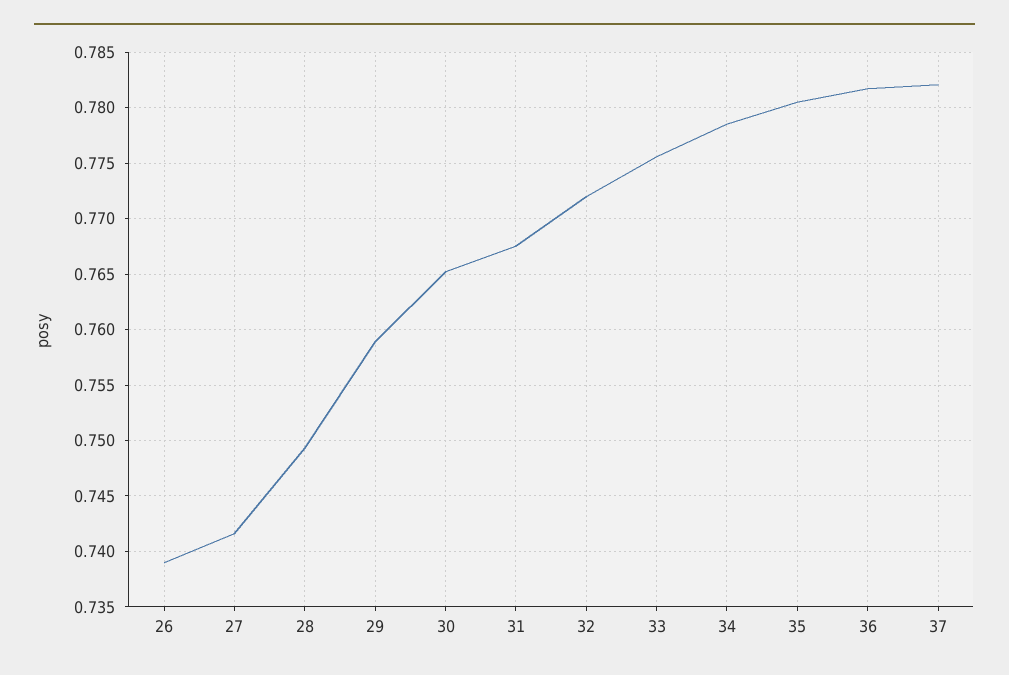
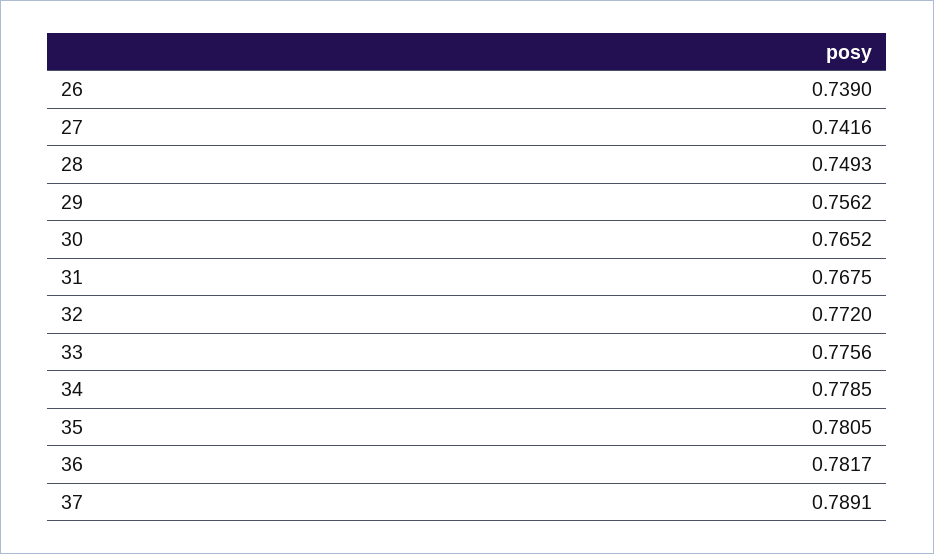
29: 0.759 -> 0.7562
37: 0.782 -> 0.7891

